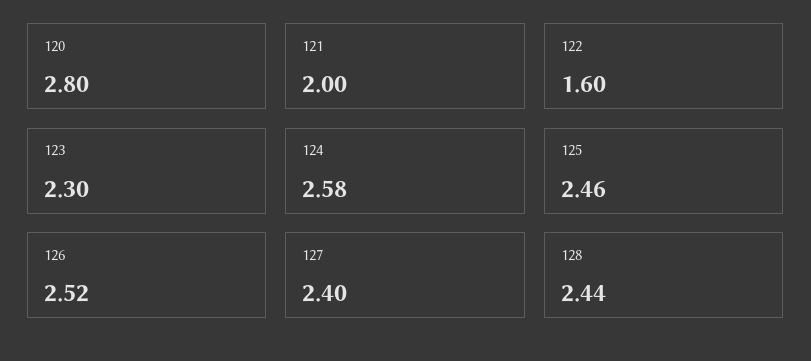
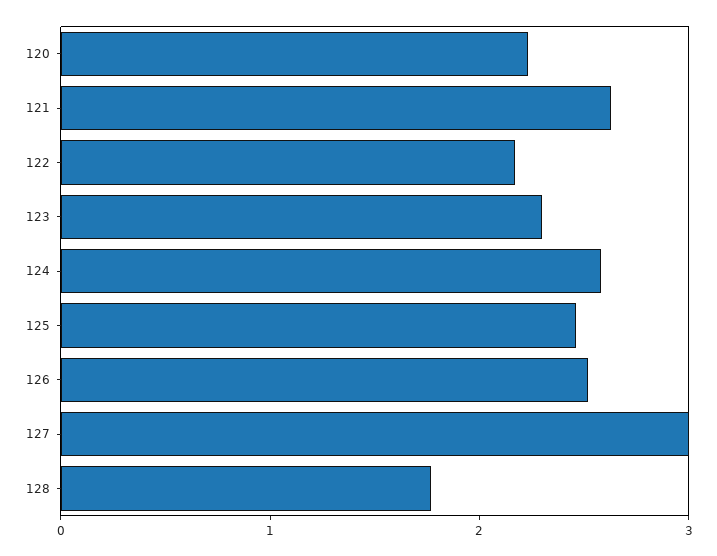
120: 2.8 -> 2.2
121: 2 -> 2.6
122: 1.6 -> 2.2
127: 2.4 -> 3
128: 2.44 -> 1.8

